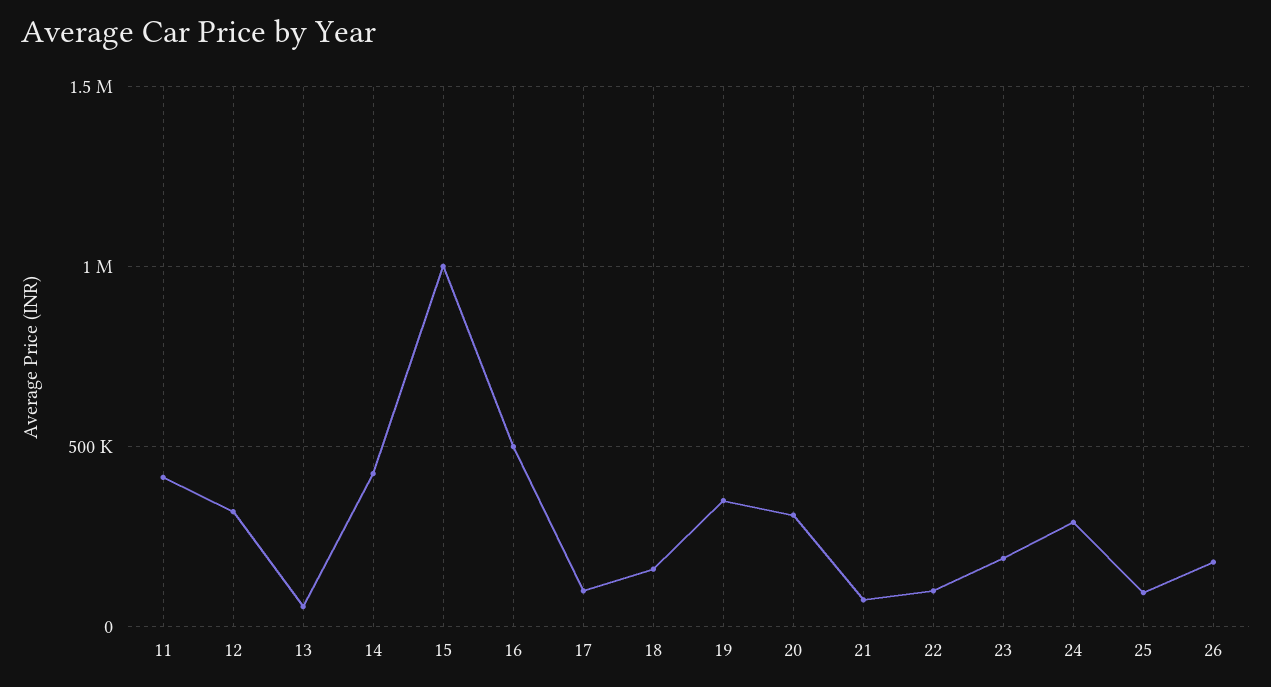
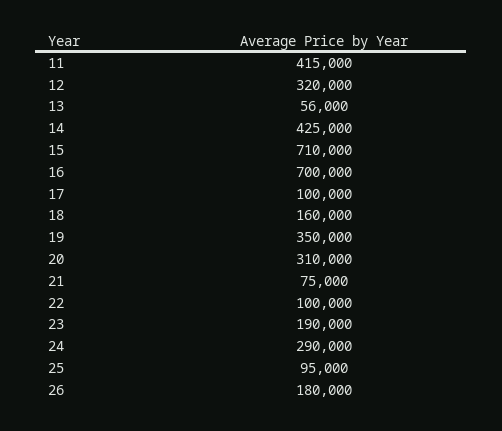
15: 1000000 -> 710000
16: 500000 -> 700000

